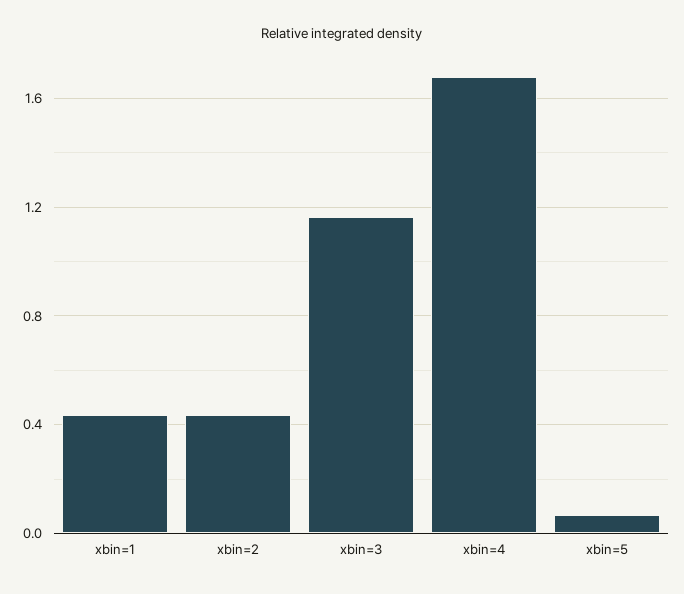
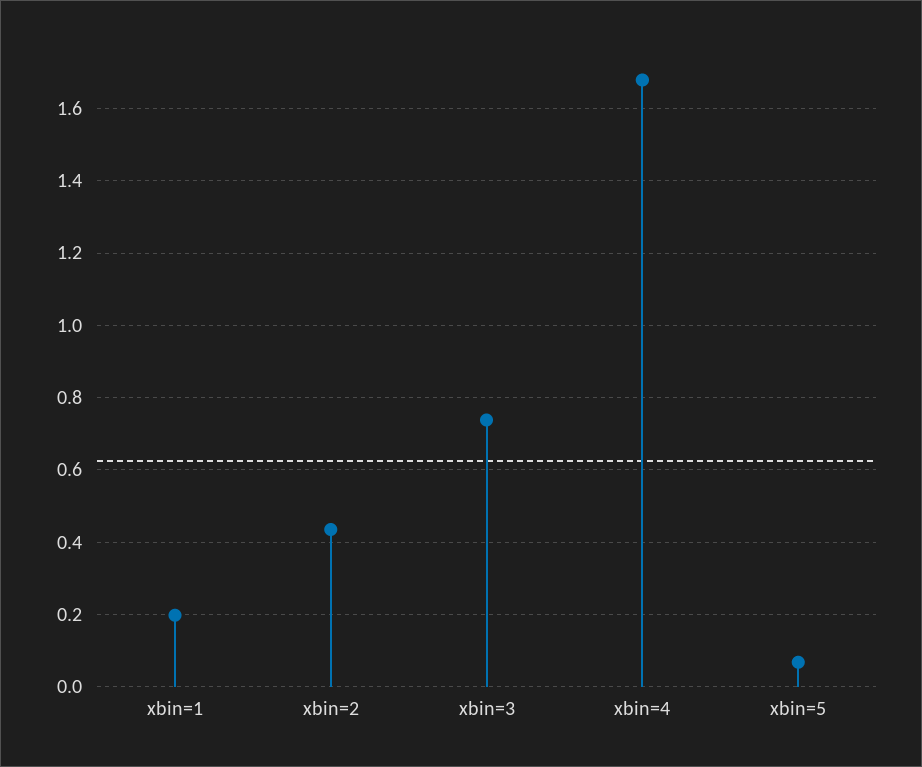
xbin=1: 0.45 -> 0.2
xbin=3: 1.15 -> 0.74

